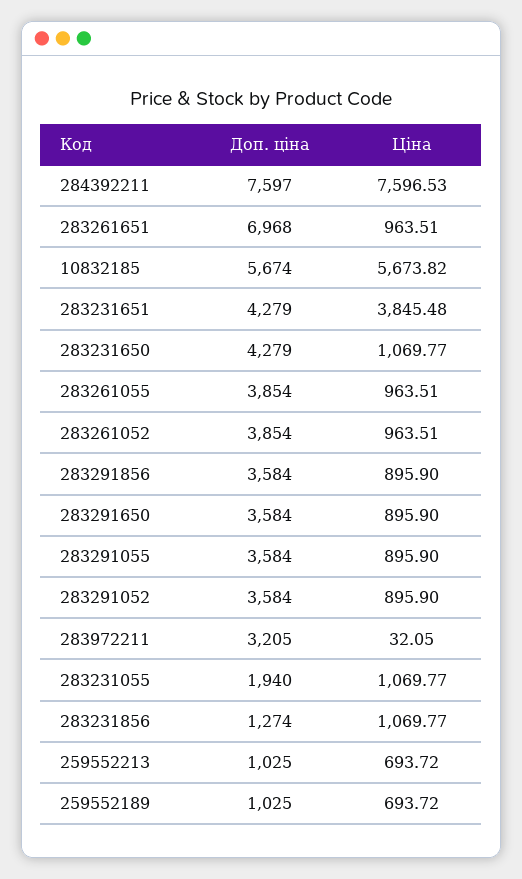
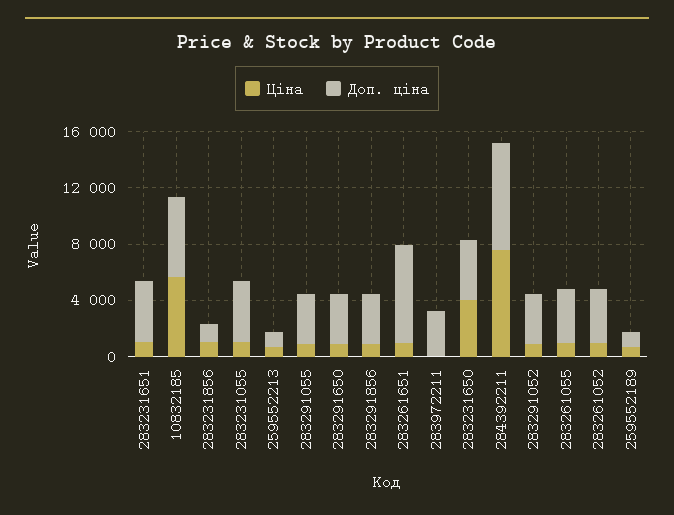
Ціна, 283231651: 3845.48 -> 1000
Ціна, 283231650: 1069.77 -> 4000
Доп. ціна, 283231055: 1940 -> 4000

